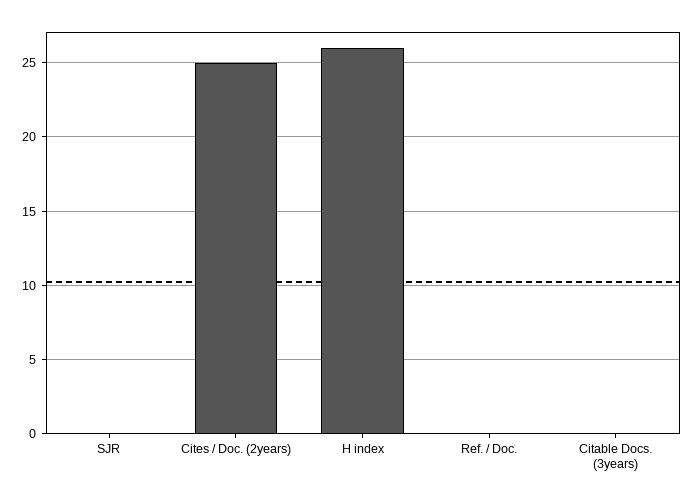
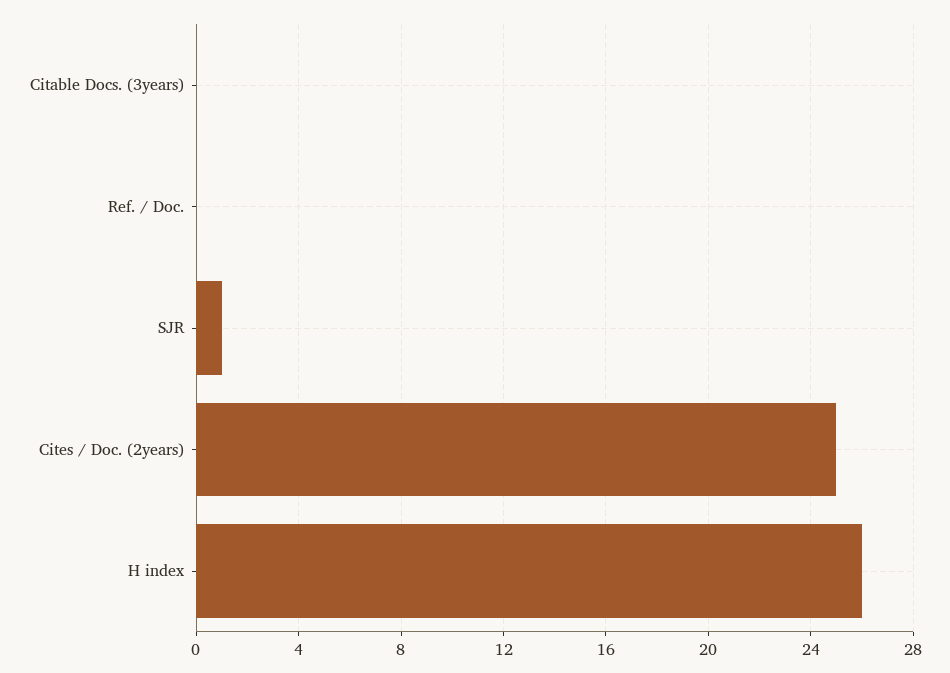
SJR: 0 -> 1

